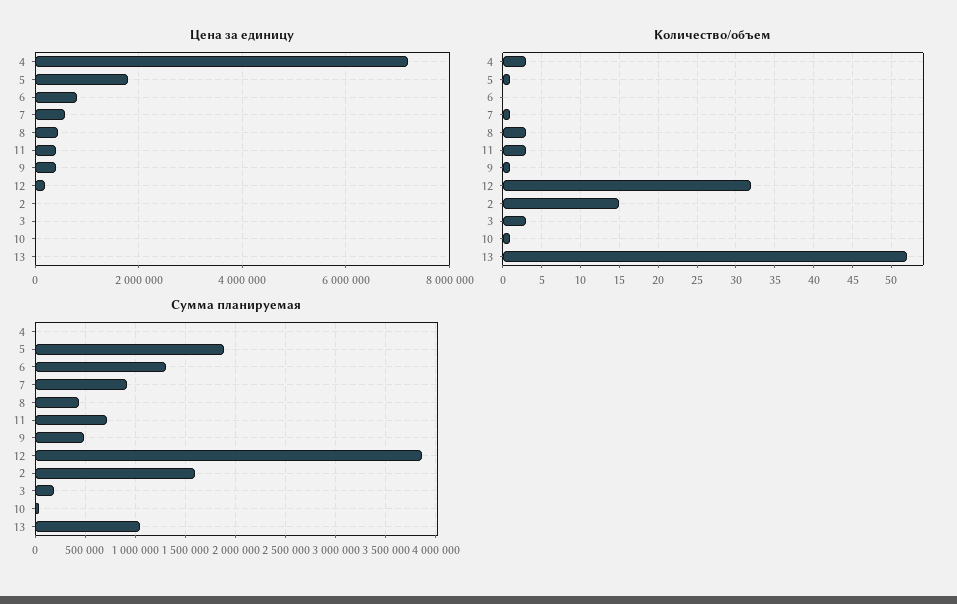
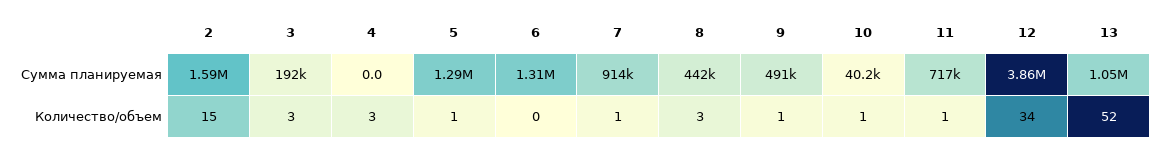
Цена за единицу, 4: 7200000 -> none
Цена за единицу, 5: 1800000 -> none
Цена за единицу, 6: 800000 -> none
Цена за единицу, 7: 600000 -> none
Цена за единицу, 8: 400000 -> none
Цена за единицу, 11: 400000 -> none
Цена за единицу, 9: 400000 -> none
Цена за единицу, 12: 200000 -> none
Цена за единицу, 2: 0 -> none
Цена за единицу, 3: 0 -> none
Цена за единицу, 10: 0 -> none
Цена за единицу, 13: 0 -> none
Количество/объем, 11: 3 -> 1
Количество/объем, 12: 32 -> 34
Сумма планируемая, 5: 1900000 -> 1290000

